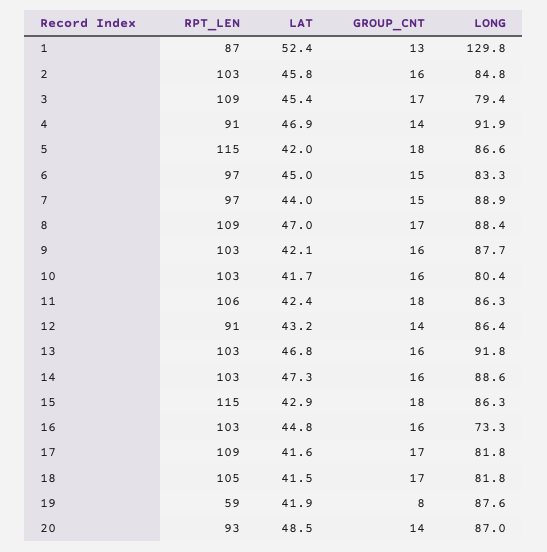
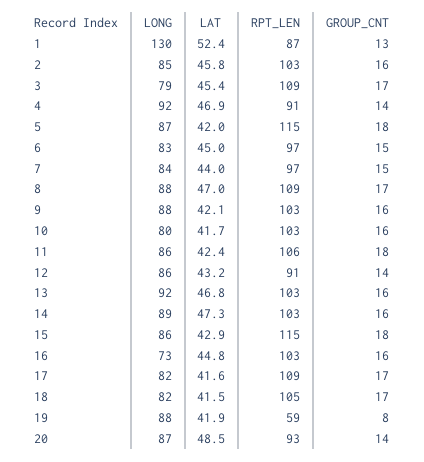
LONG, 7: 88.9 -> 84

